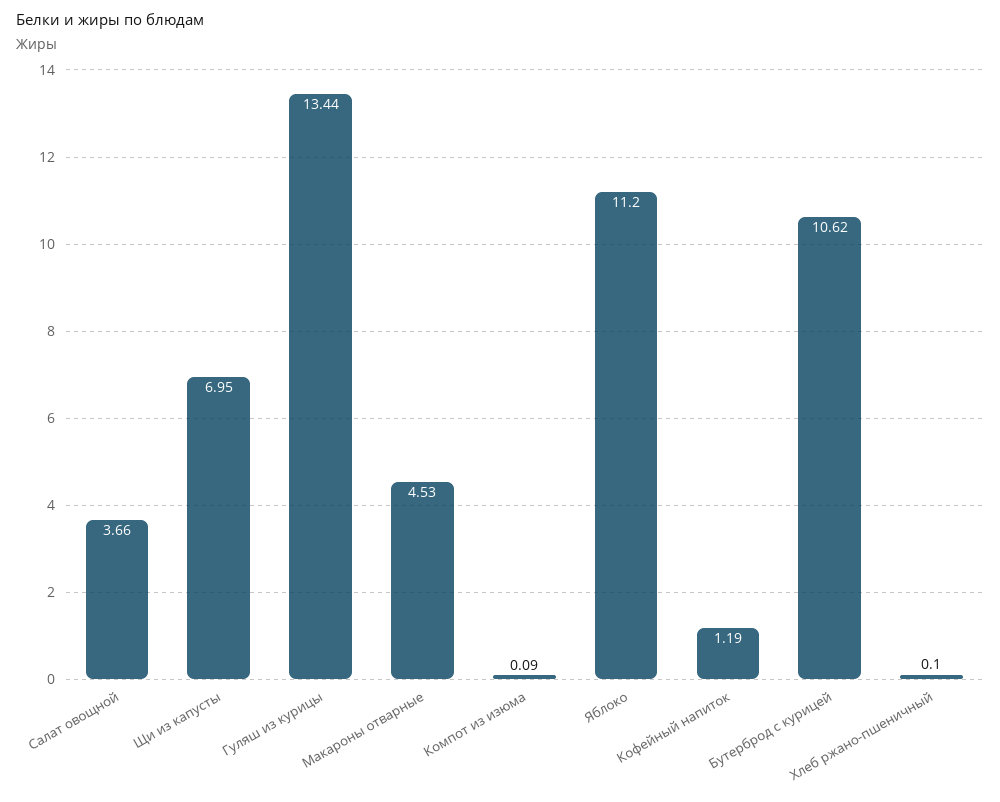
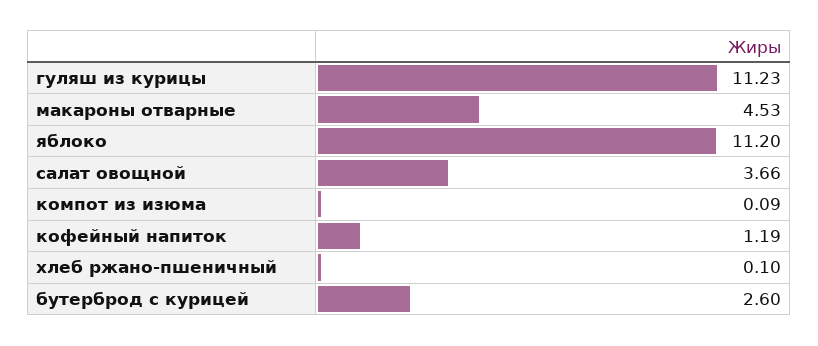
Щи из капусты: 6.95 -> none
Гуляш из курицы: 13.44 -> 11.23
Бутерброд с курицей: 10.62 -> 2.6

